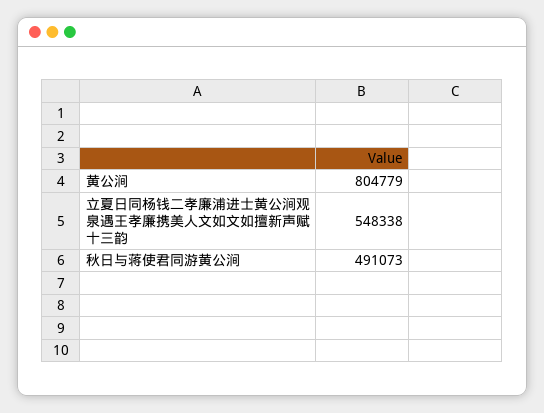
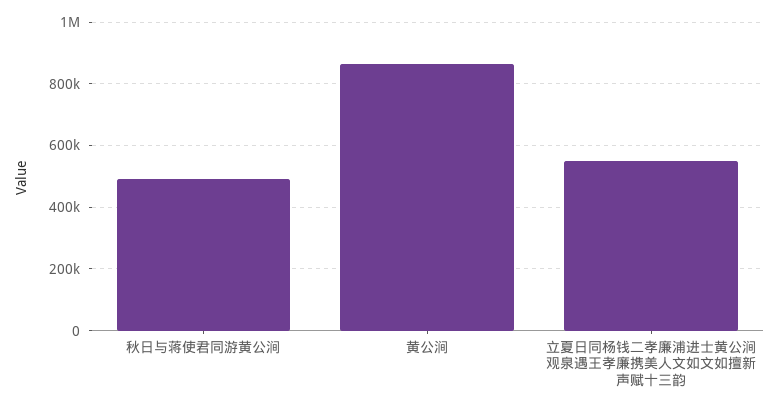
黄公涧: 804779 -> 860000

